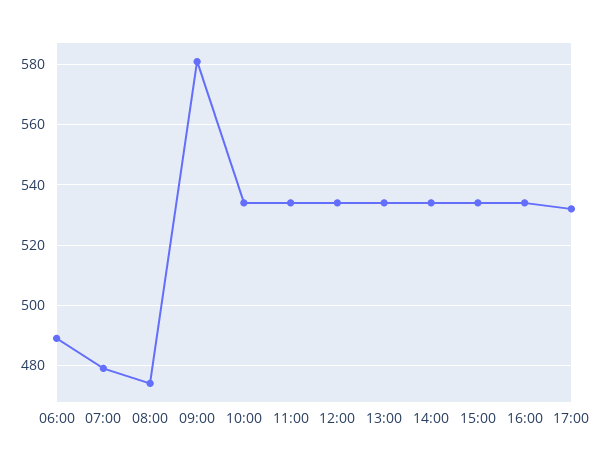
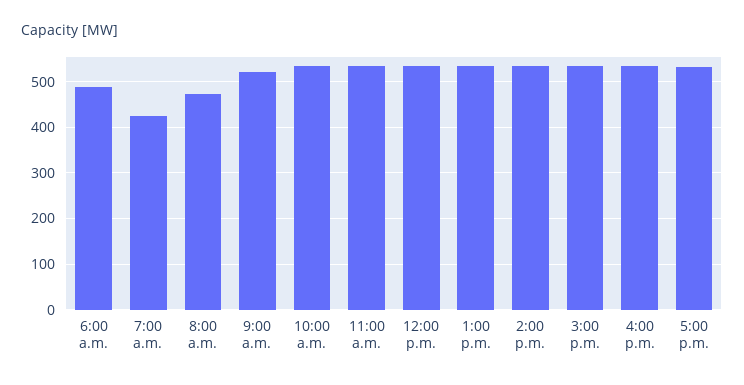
07:00: 480 -> 420
09:00: 580 -> 520

